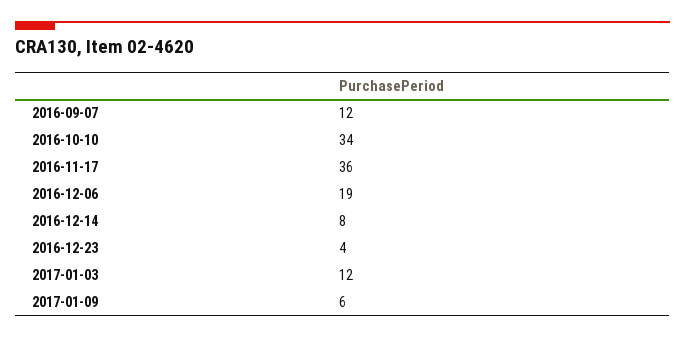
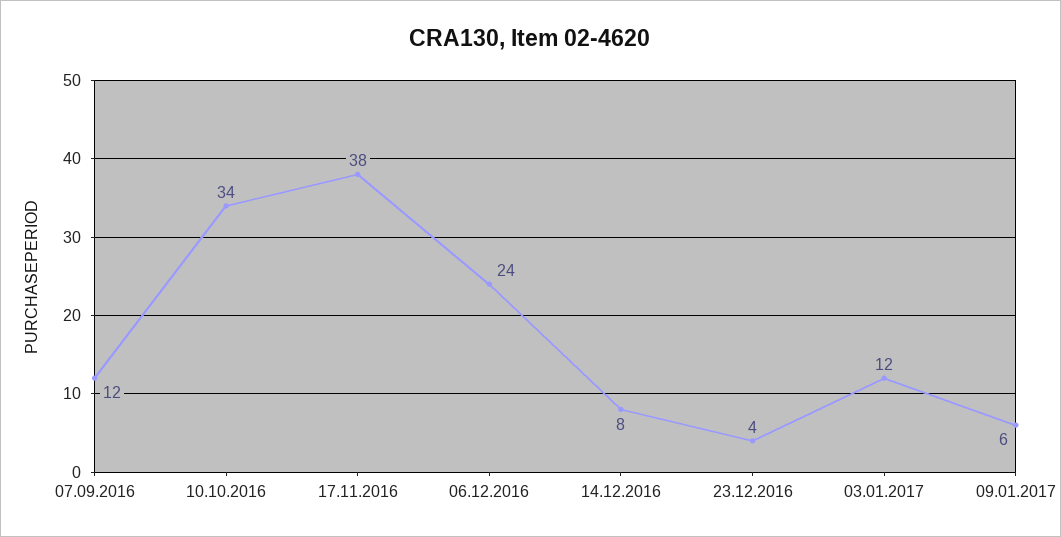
2016-11-17: 36 -> 38
2016-12-06: 19 -> 24

